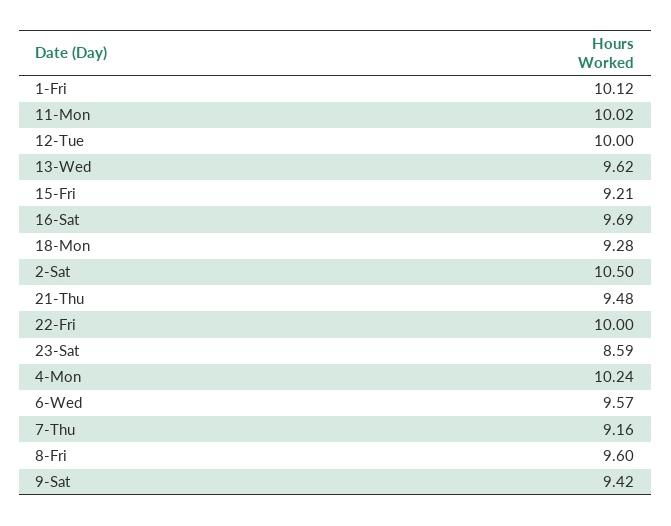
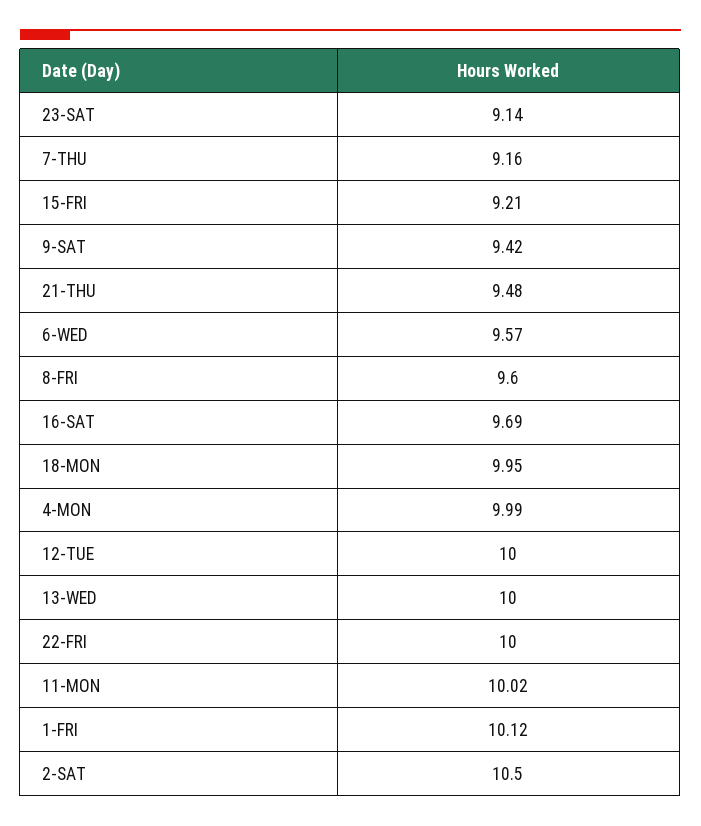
13-Wed: 9.62 -> 10
18-Mon: 9.28 -> 9.95
23-Sat: 8.59 -> 9.14
4-Mon: 10.24 -> 9.99

